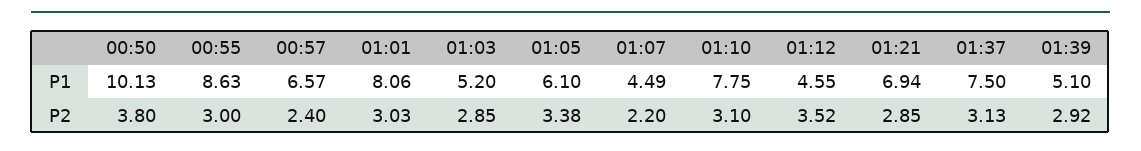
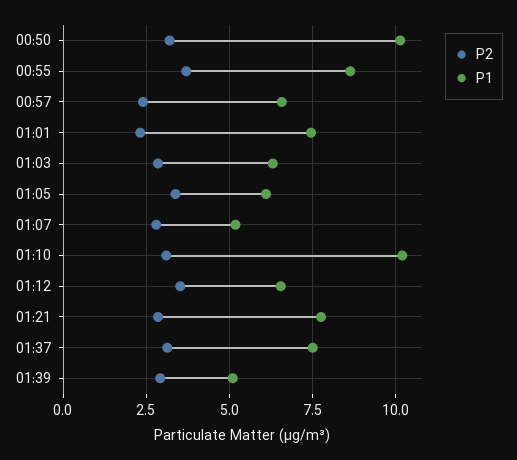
P1, 01:01: 8.06 -> 7.5
P1, 01:03: 5.2 -> 6.25
P1, 01:07: 4.49 -> 5.25
P1, 01:10: 7.75 -> 10.25
P1, 01:12: 4.55 -> 6.5
P1, 01:21: 6.94 -> 7.75
P2, 00:50: 3.8 -> 3.25
P2, 00:55: 3 -> 3.75
P2, 01:01: 3.03 -> 2.25
P2, 01:07: 2.2 -> 2.75

